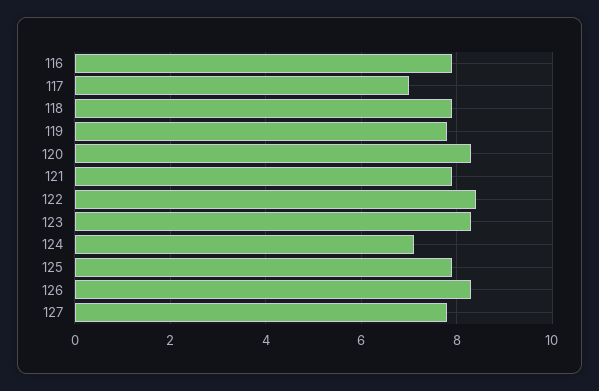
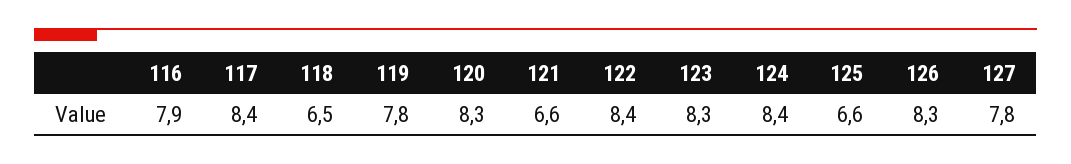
117: 7 -> 8.4
118: 8 -> 6.5
121: 8 -> 6.6
124: 7 -> 8.4
125: 8 -> 6.6

